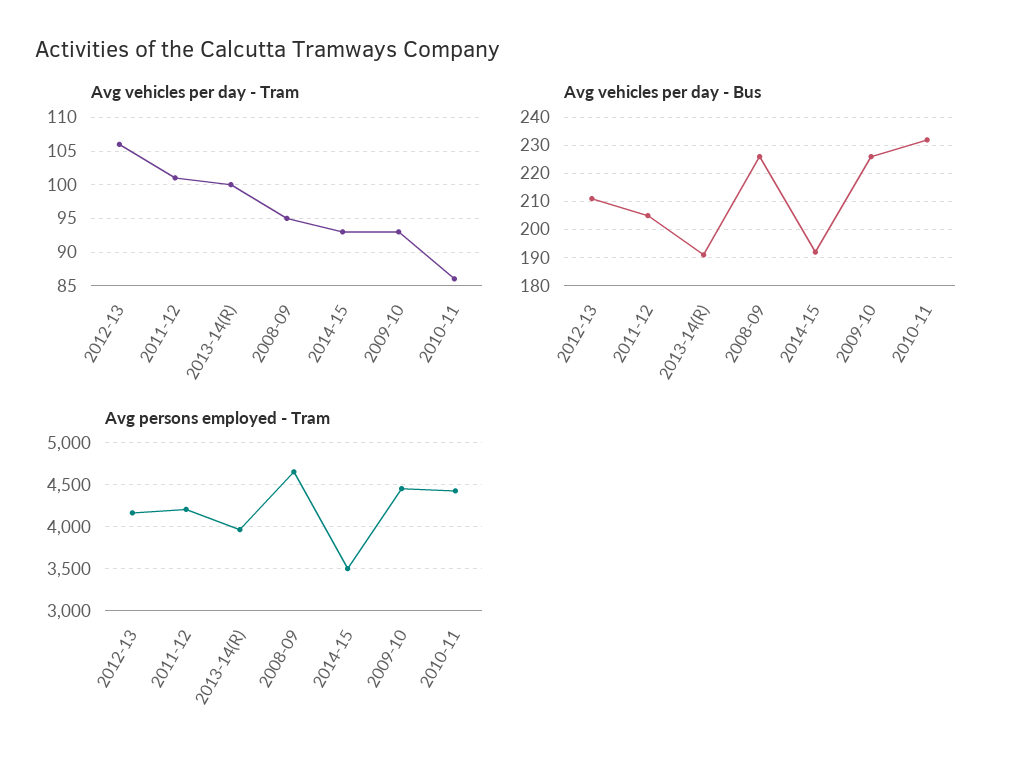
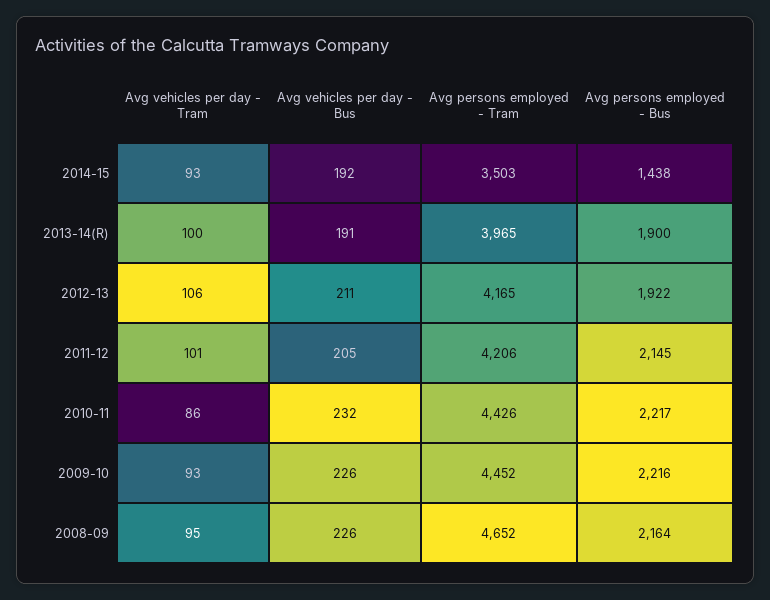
Avg persons employed - Bus, 2014-15: none -> 1438
Avg persons employed - Bus, 2013-14(R): none -> 1900
Avg persons employed - Bus, 2012-13: none -> 1922
Avg persons employed - Bus, 2011-12: none -> 2145
Avg persons employed - Bus, 2010-11: none -> 2217
Avg persons employed - Bus, 2009-10: none -> 2216
Avg persons employed - Bus, 2008-09: none -> 2164

